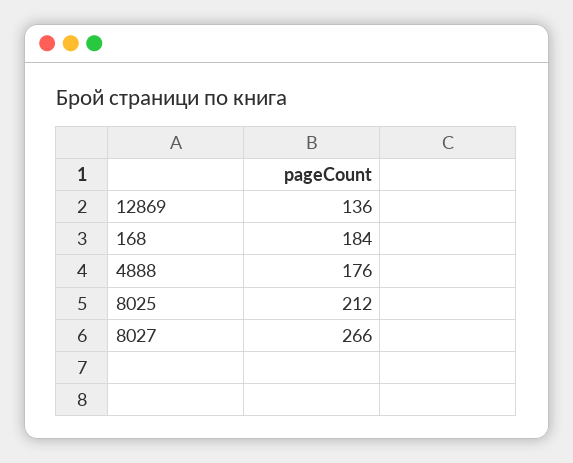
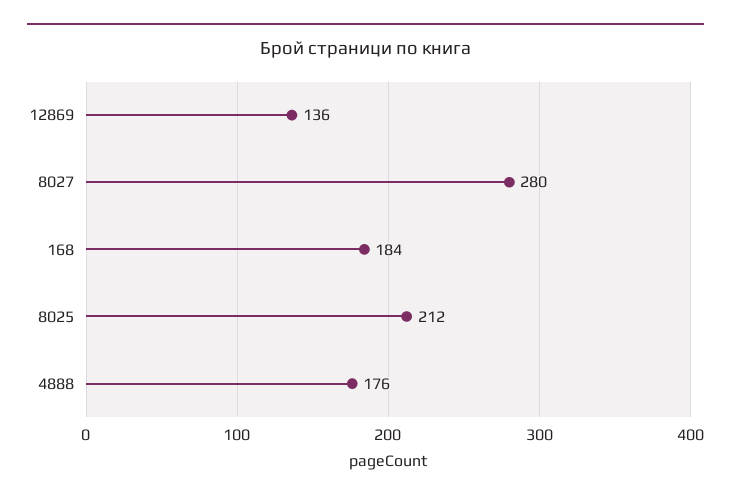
8027: 266 -> 280

